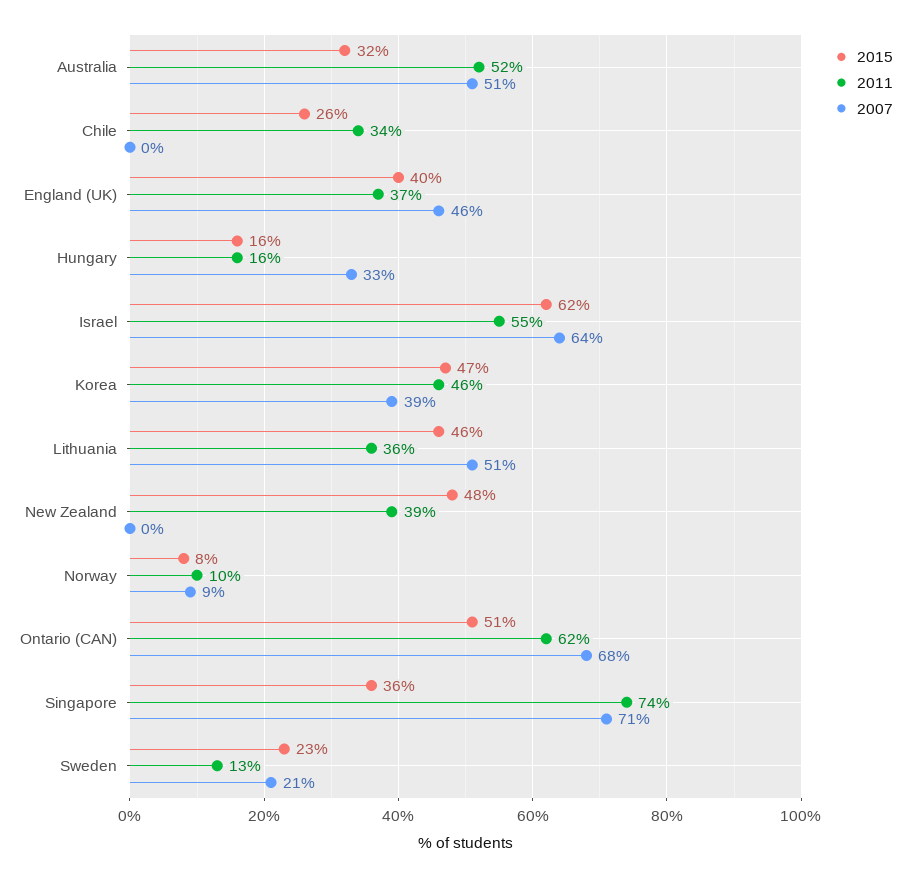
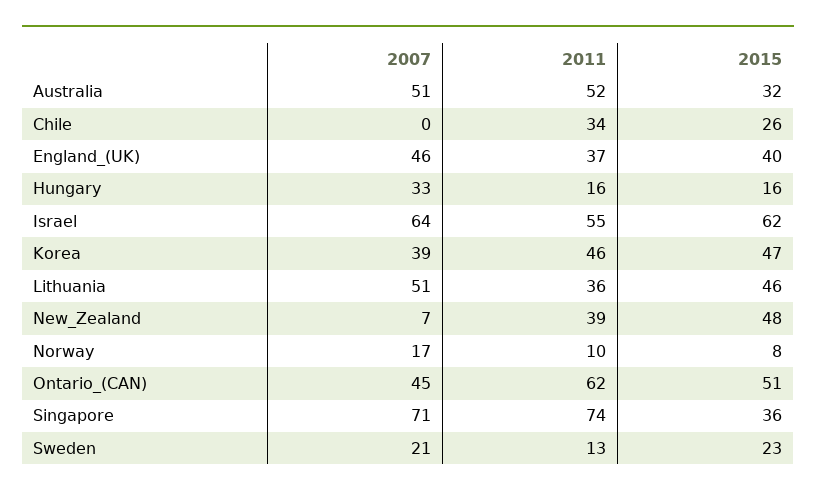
2007, New Zealand: 0 -> 7
2007, Norway: 9 -> 17
2007, Ontario (CAN): 68 -> 45

